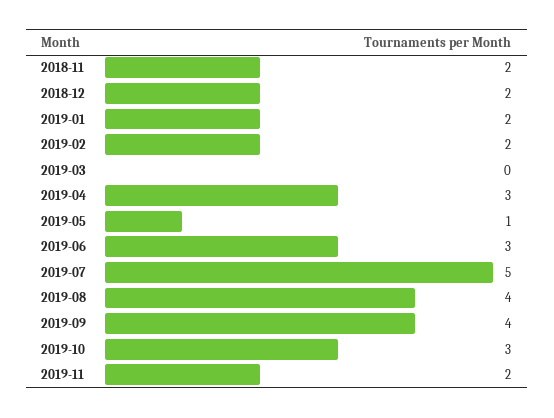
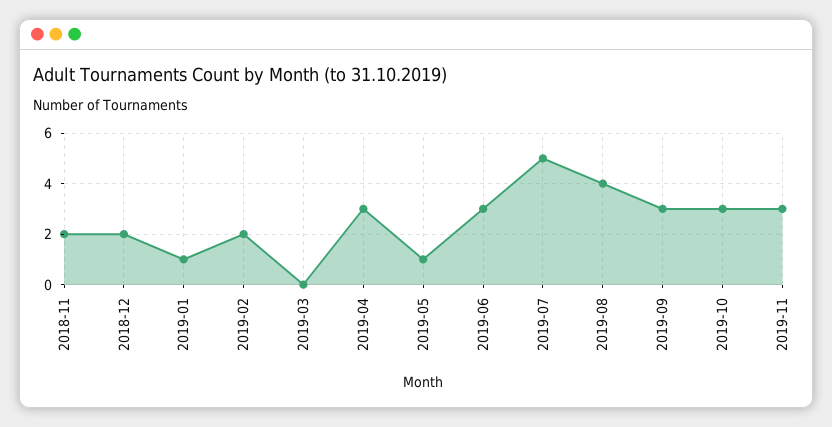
2019-01: 2 -> 1
2019-09: 4 -> 3
2019-11: 2 -> 3

